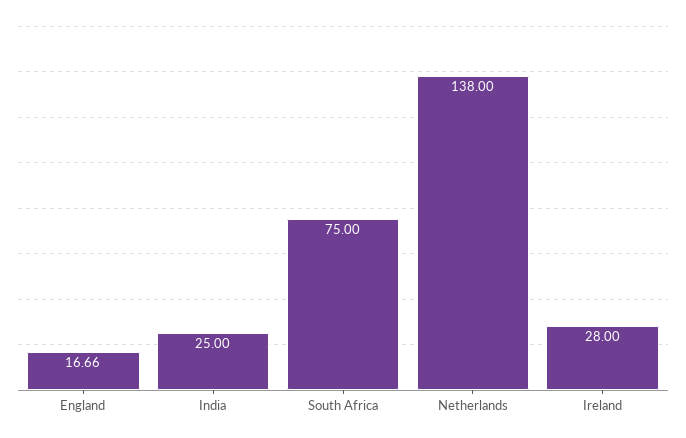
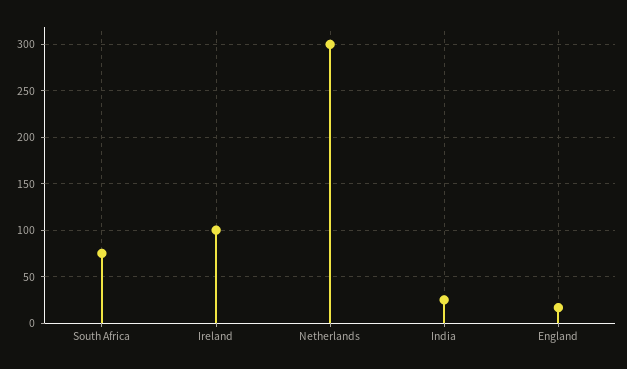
Netherlands: 138 -> 300
Ireland: 28 -> 100

